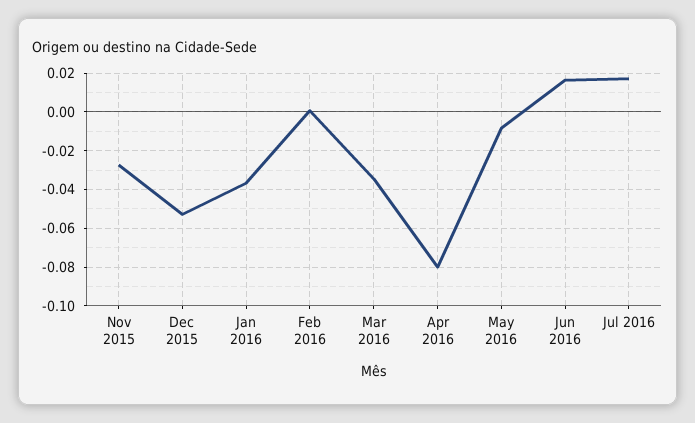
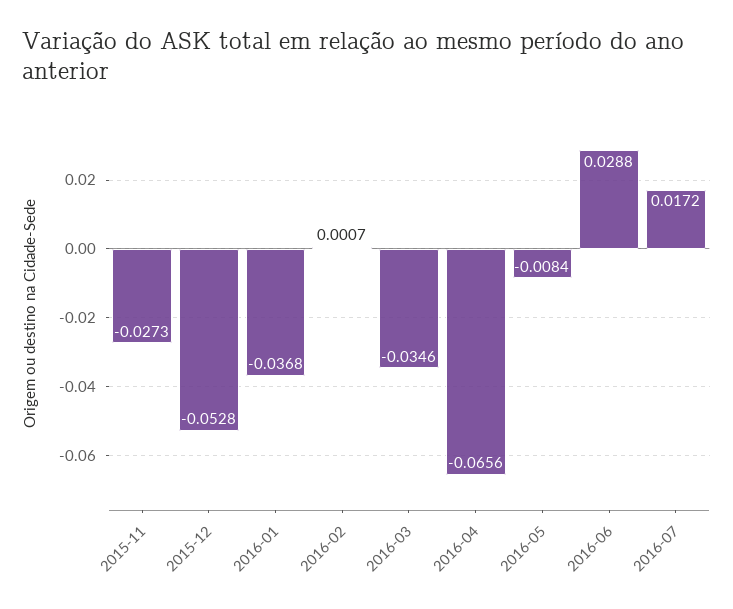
Apr 2016: -0.08 -> -0.0656
Jun 2016: 0.015 -> 0.0288

